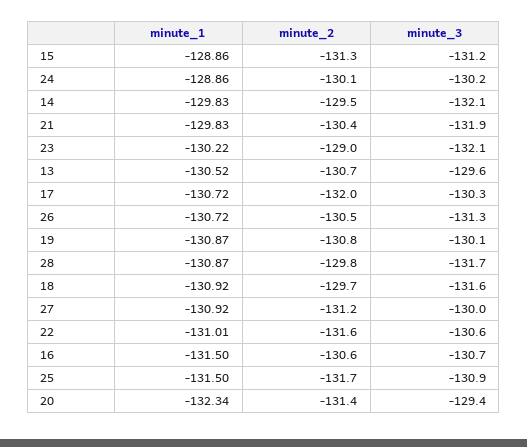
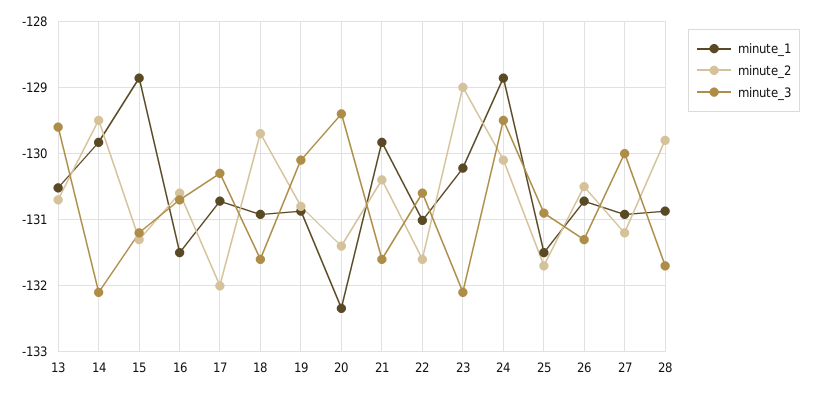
minute_3, 24: -130.2 -> -129.5
minute_3, 21: -131.9 -> -131.6

